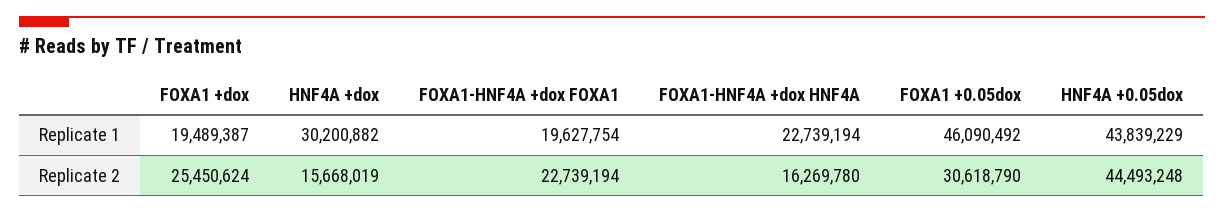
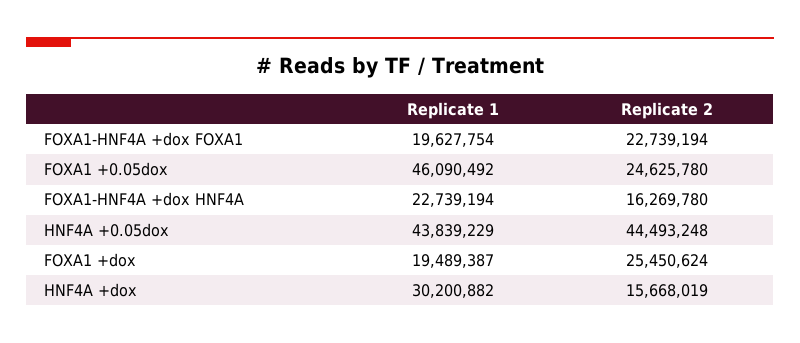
FOXA1 +0.05dox, Replicate 2: 30618790 -> 24625780

